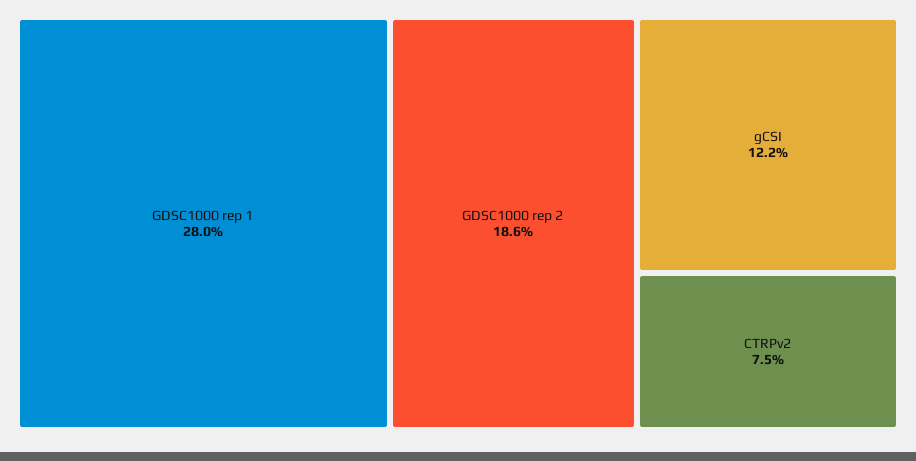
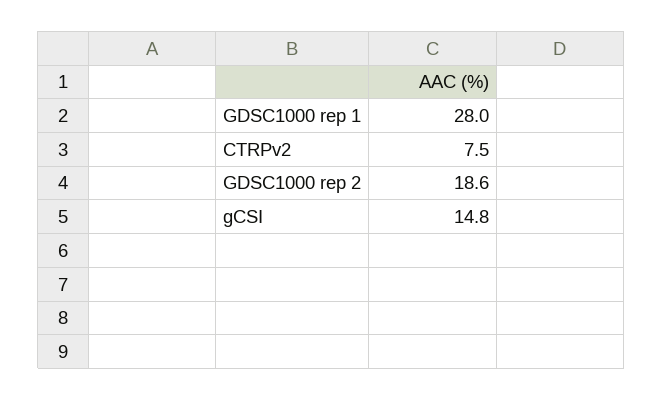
gCSI: 12.2 -> 14.8

